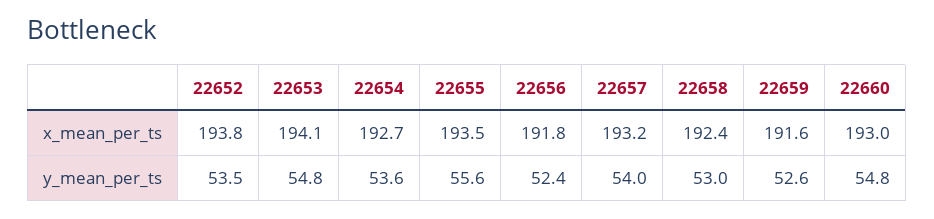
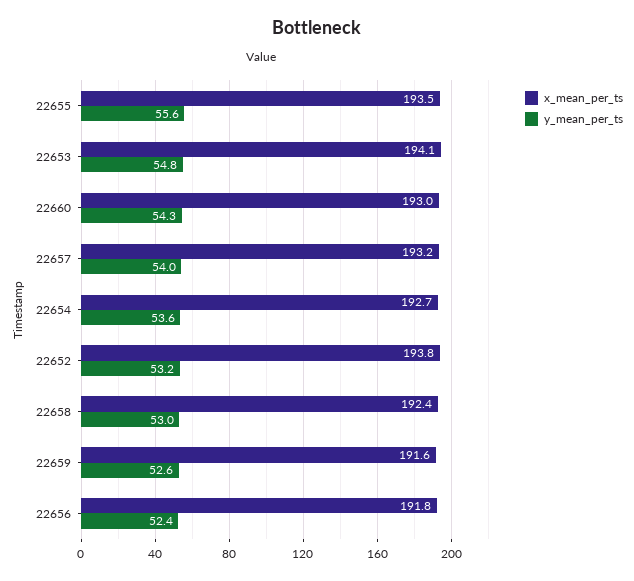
y_mean_per_ts, 22652: 53.5 -> 53.2
y_mean_per_ts, 22660: 54.8 -> 54.3

